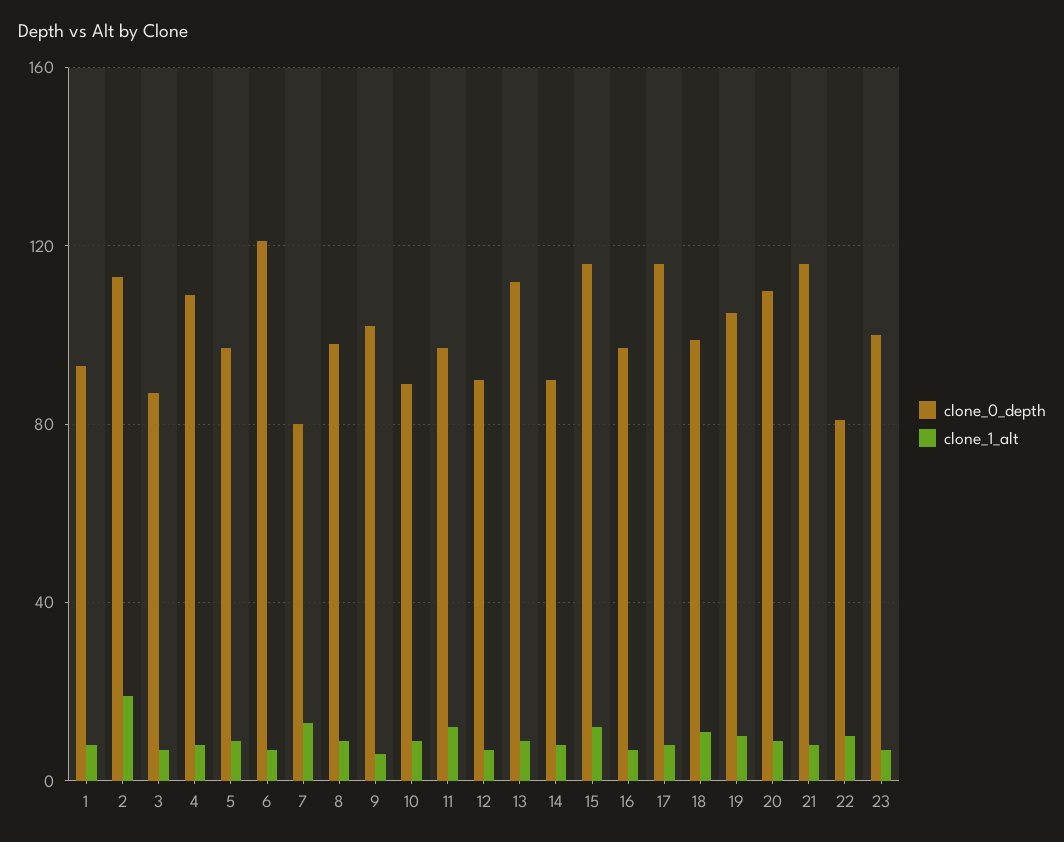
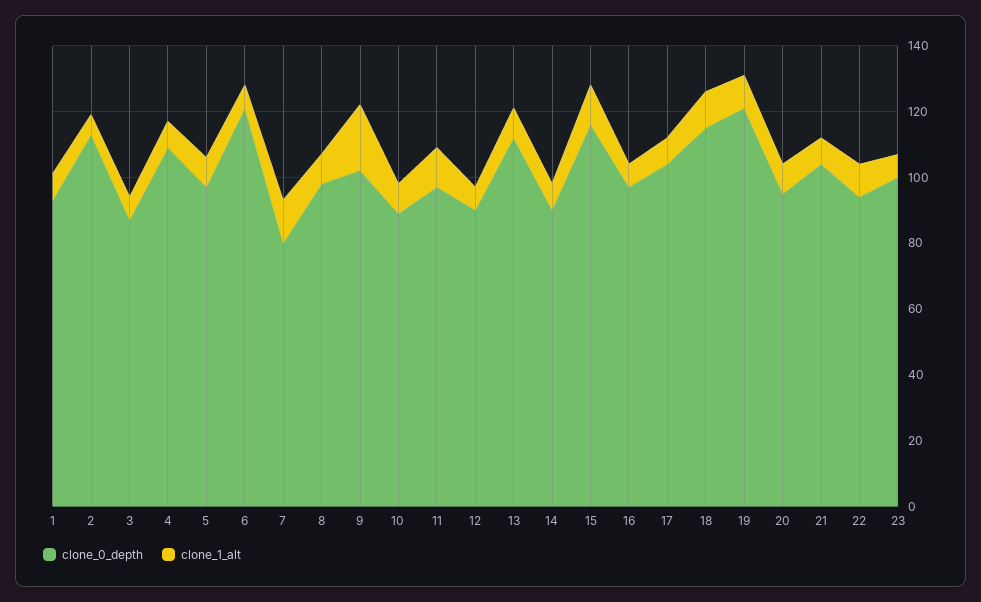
clone_1_alt, 2: 20 -> 5
clone_1_alt, 9: 5 -> 20
clone_0_depth, 17: 115 -> 105
clone_0_depth, 18: 100 -> 115
clone_0_depth, 19: 105 -> 120
clone_0_depth, 20: 110 -> 95
clone_0_depth, 21: 115 -> 105
clone_0_depth, 22: 80 -> 95

